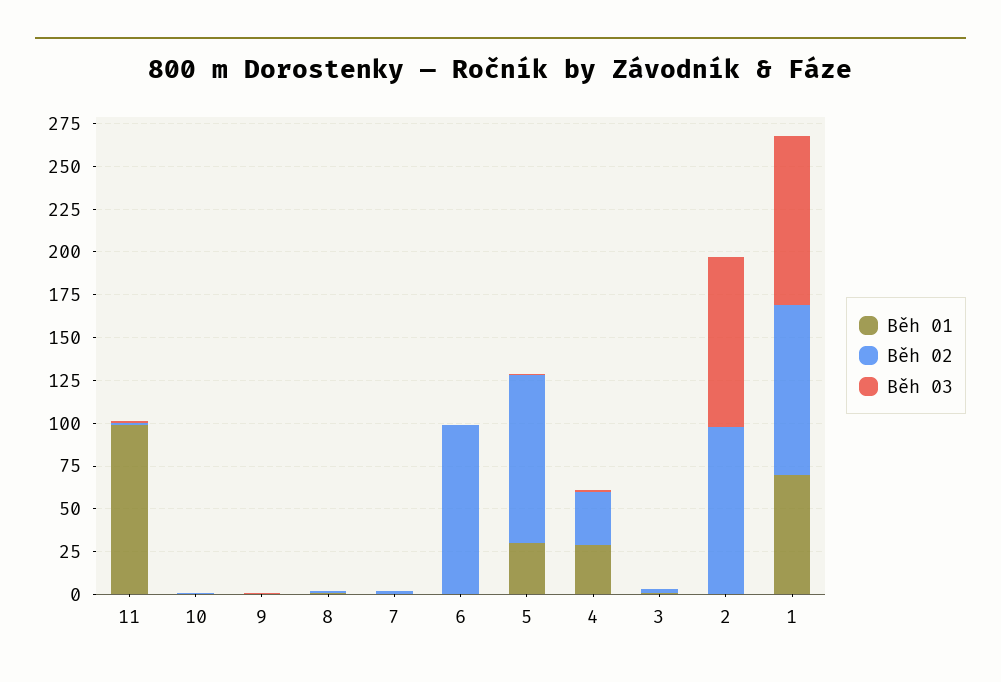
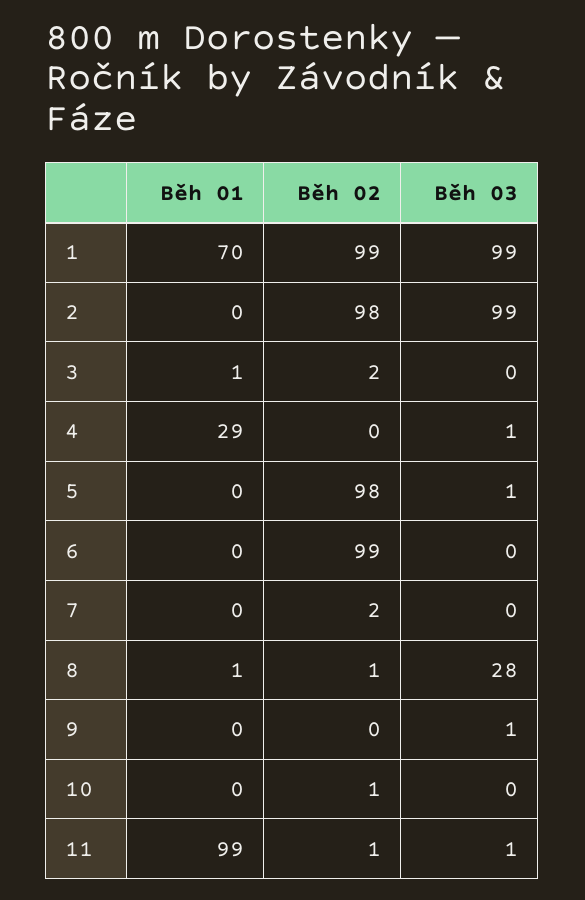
Běh 03, 8: 0 -> 28
Běh 01, 5: 30 -> 0
Běh 02, 4: 30 -> 0

